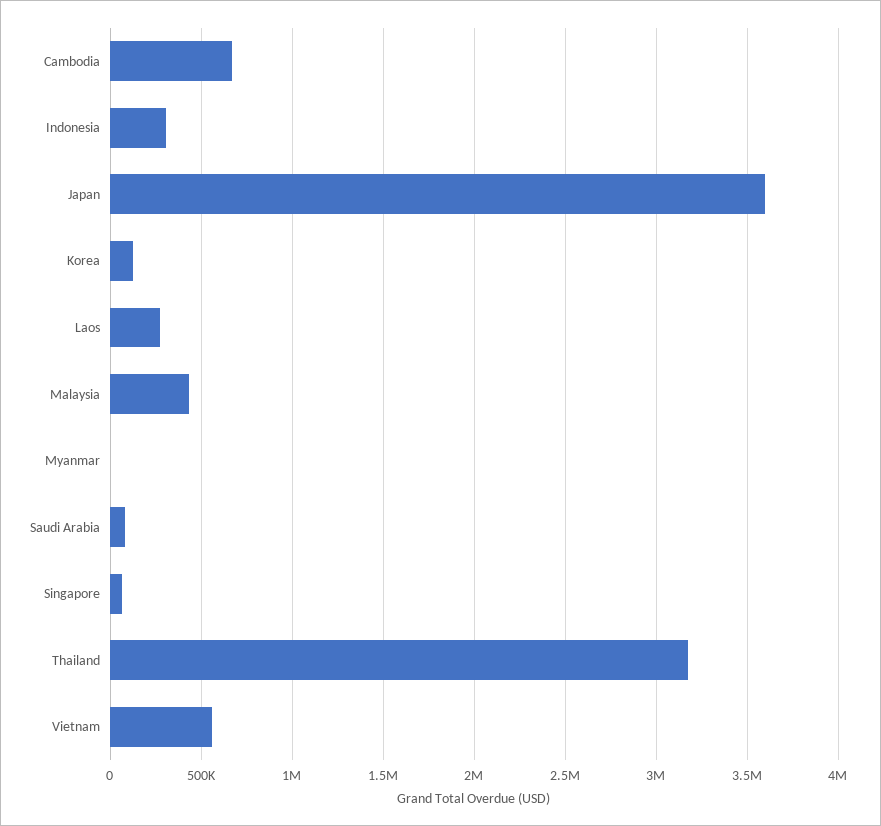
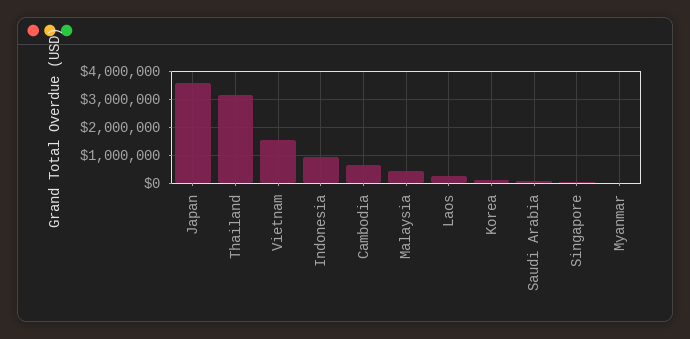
Indonesia: 300000 -> 1000000
Vietnam: 550000 -> 1500000

